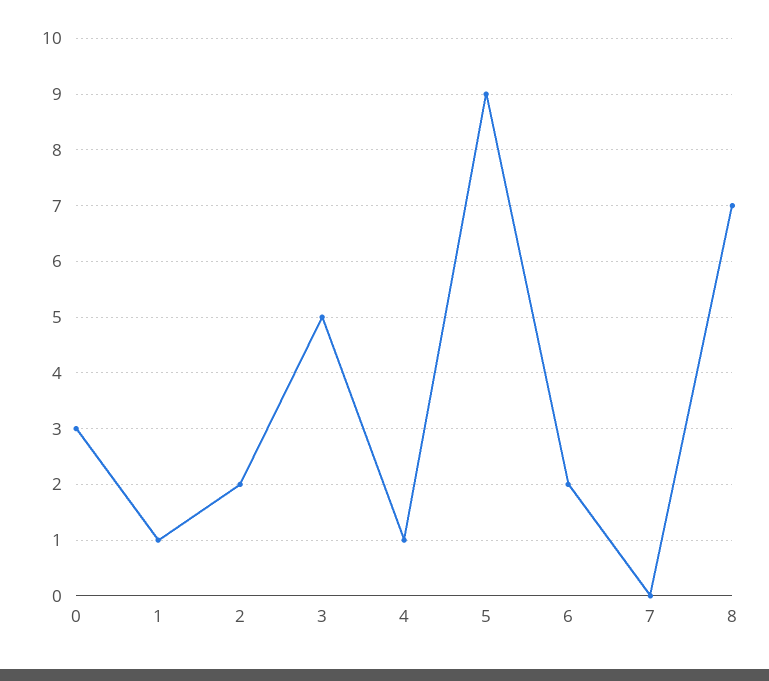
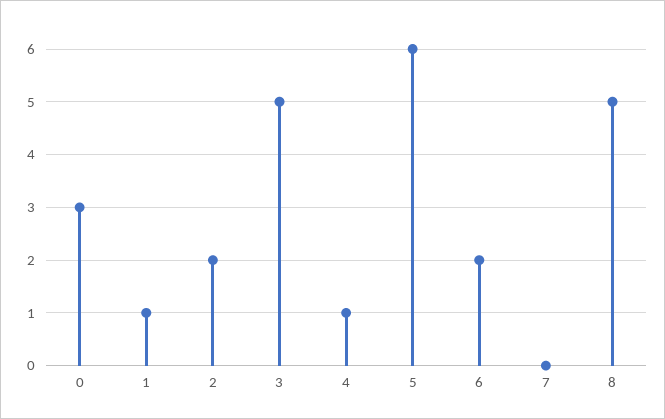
5: 9 -> 6
8: 7 -> 5

